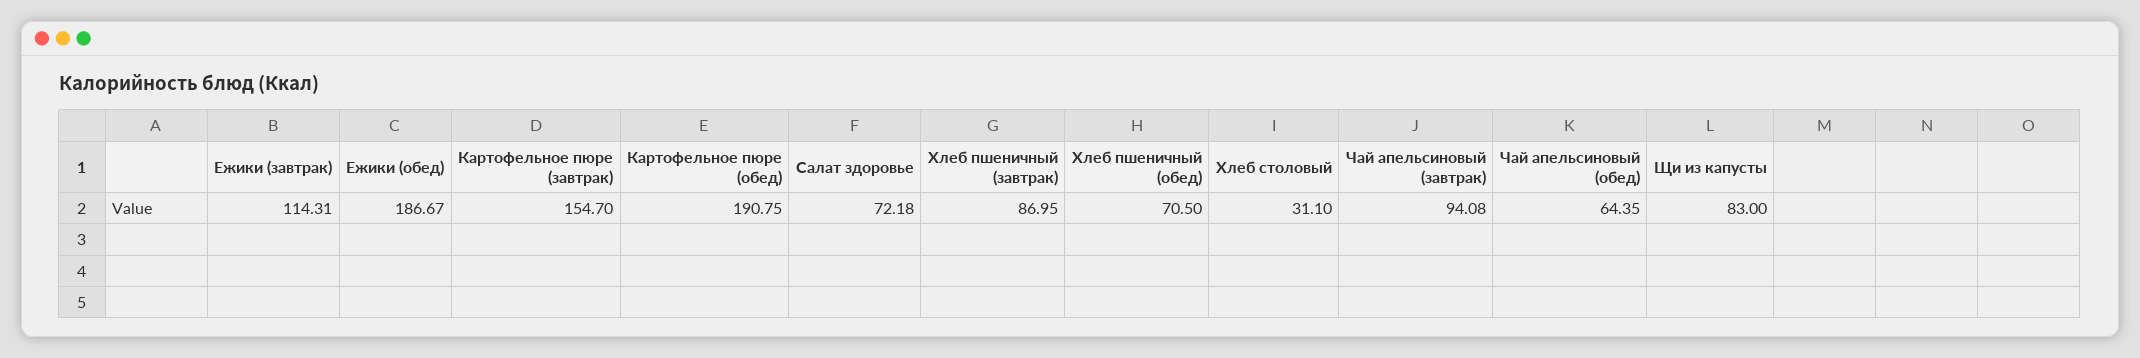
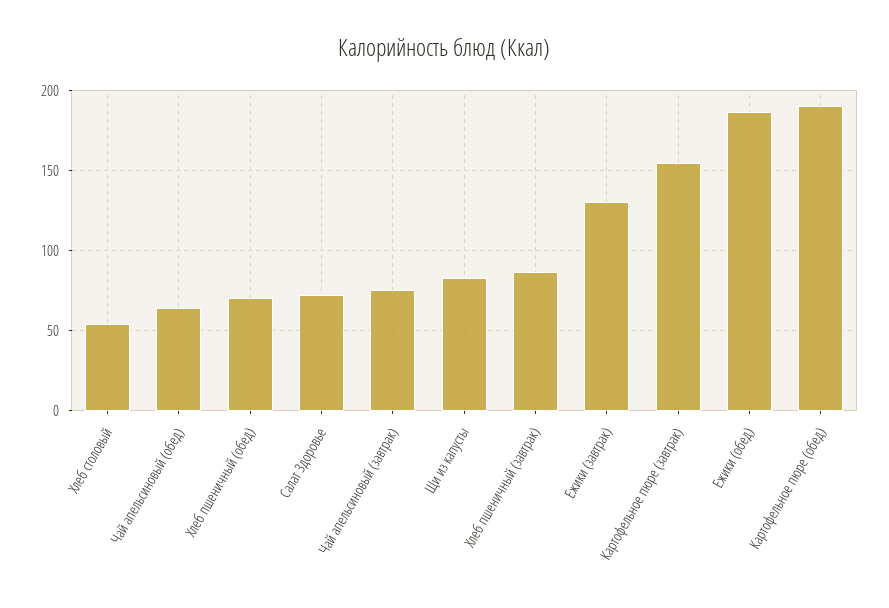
Ежики (завтрак): 114.31 -> 130
Хлеб столовый: 31.1 -> 55
Чай апельсиновый (завтрак): 94.08 -> 75

